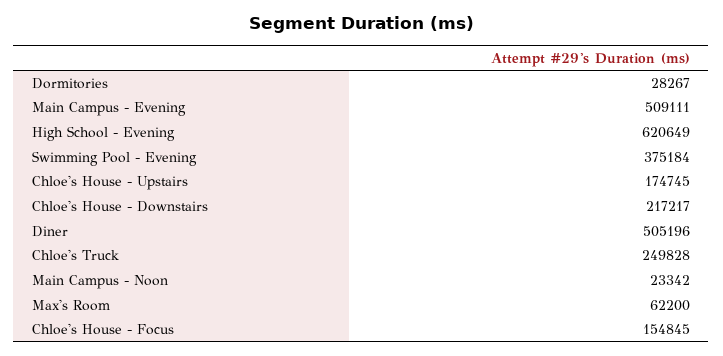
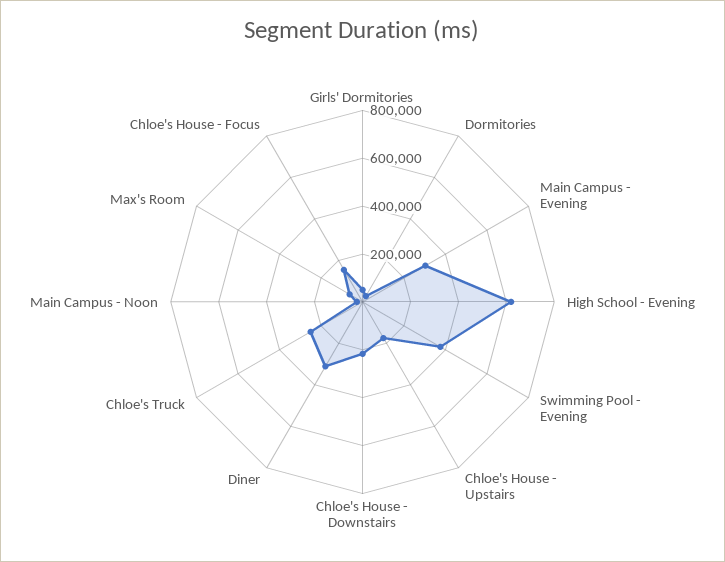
Main Campus - Evening: 509111 -> 300000
Diner: 505196 -> 300000
Girls' Dormitories: none -> 50000

